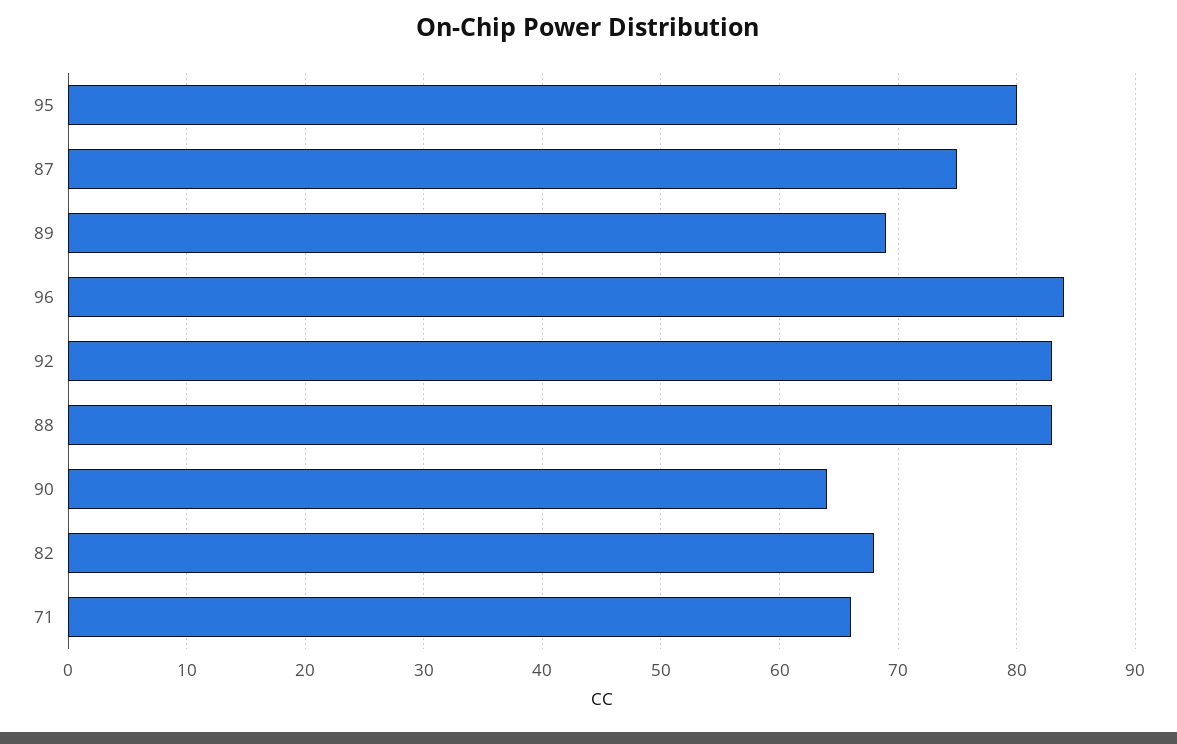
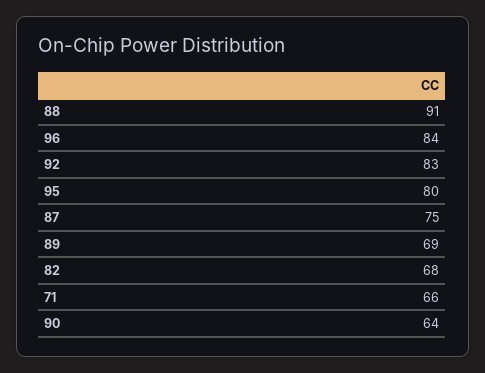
88: 83 -> 91

